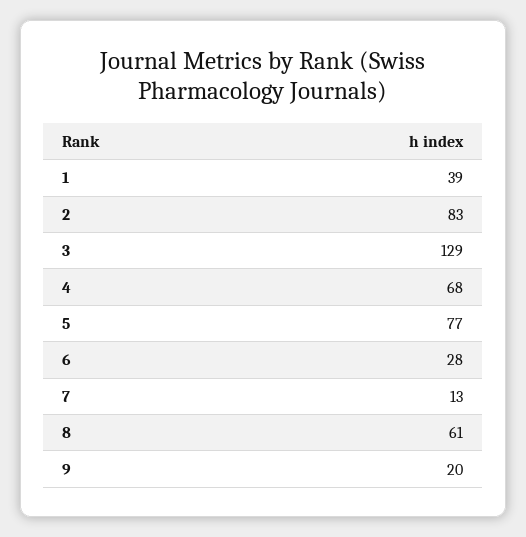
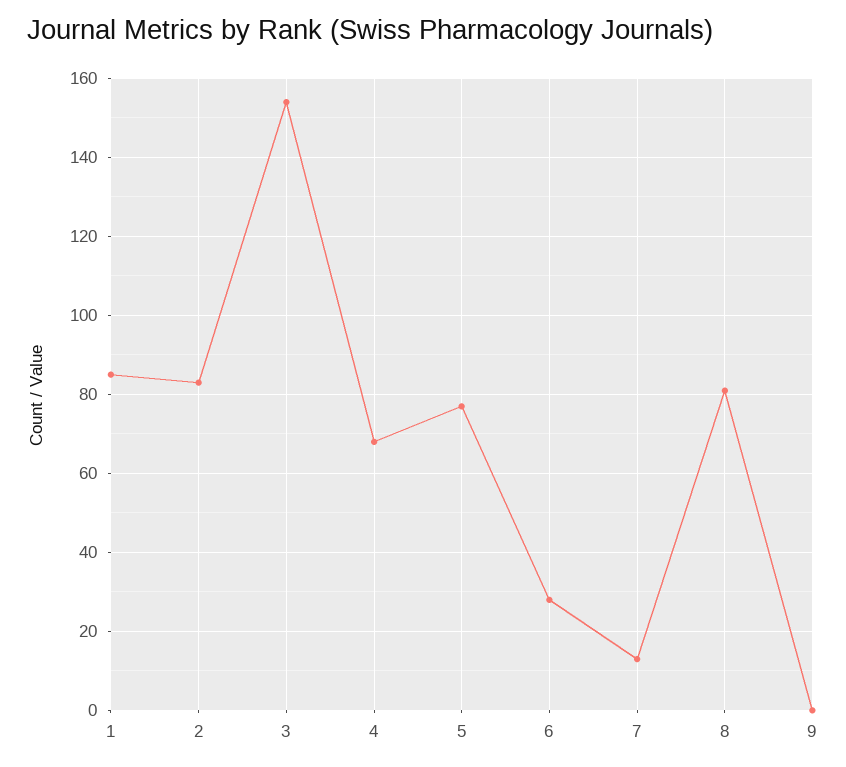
1: 39 -> 85
3: 129 -> 155
8: 61 -> 80
9: 20 -> 0

